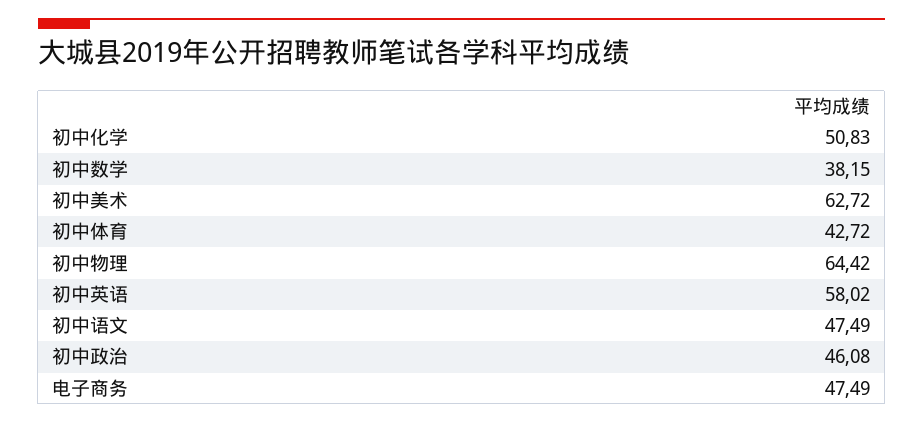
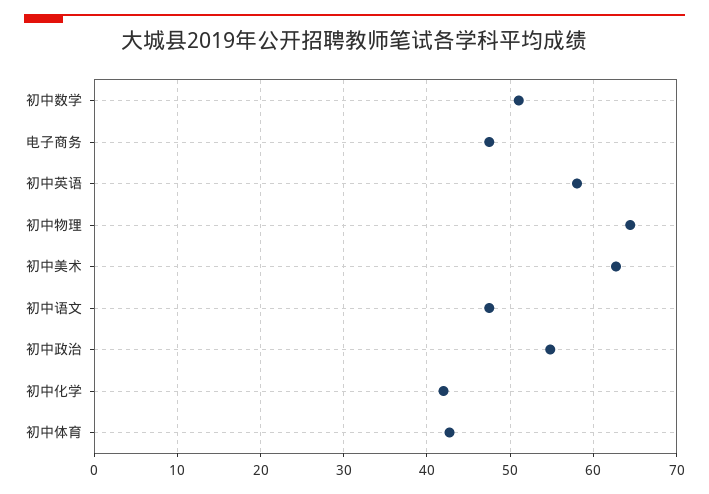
初中化学: 50.83 -> 42
初中数学: 38.15 -> 51
初中政治: 46.08 -> 55

